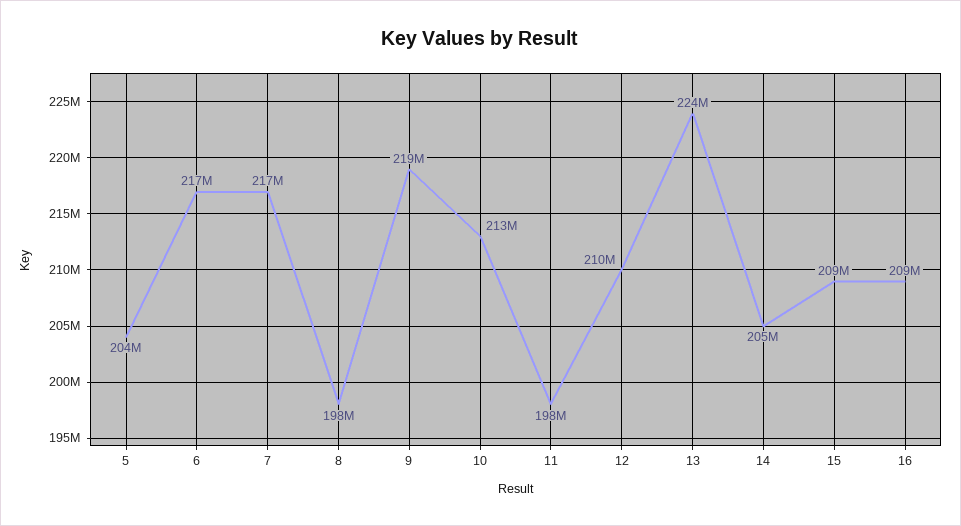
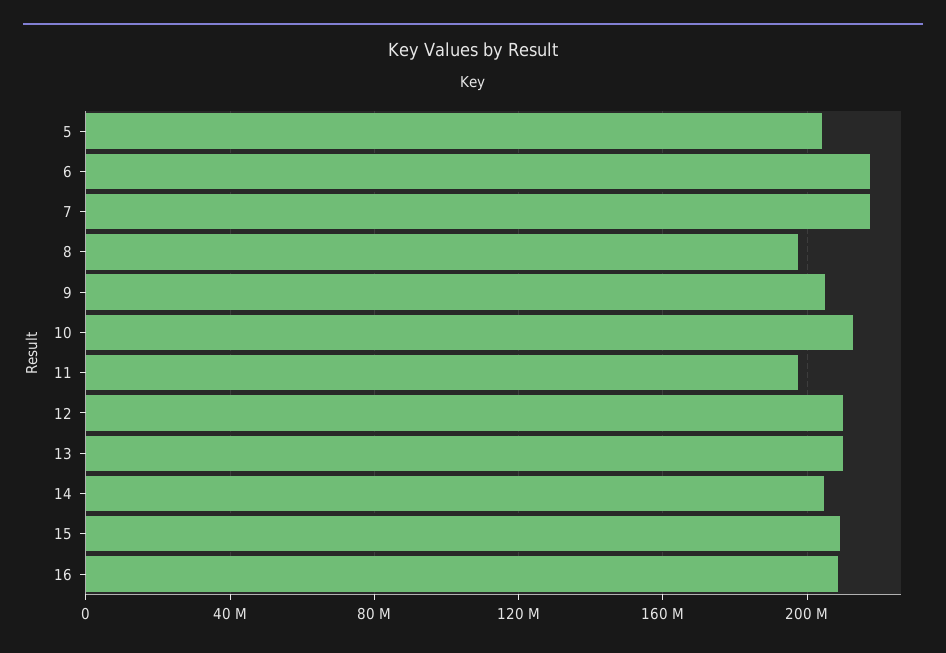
9: 219000000 -> 205000000
13: 224000000 -> 210000000

